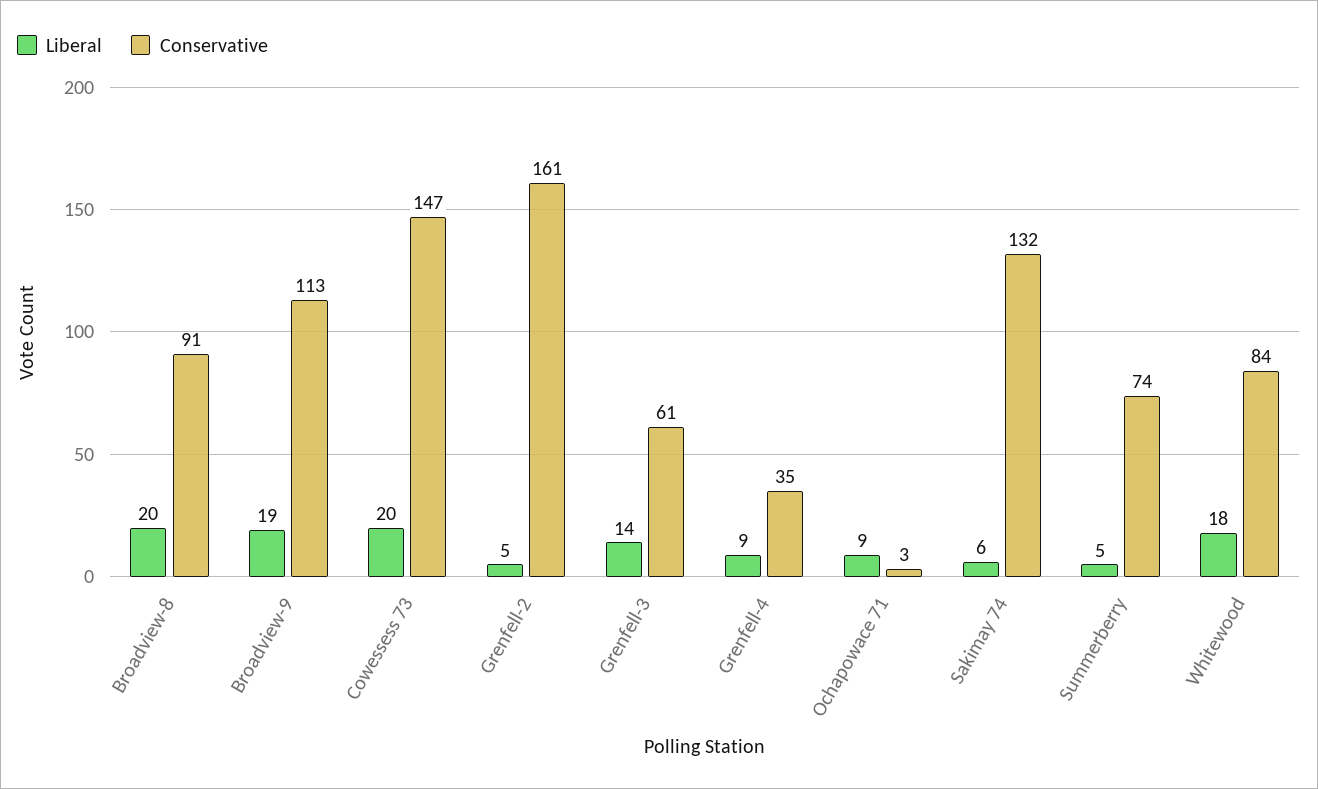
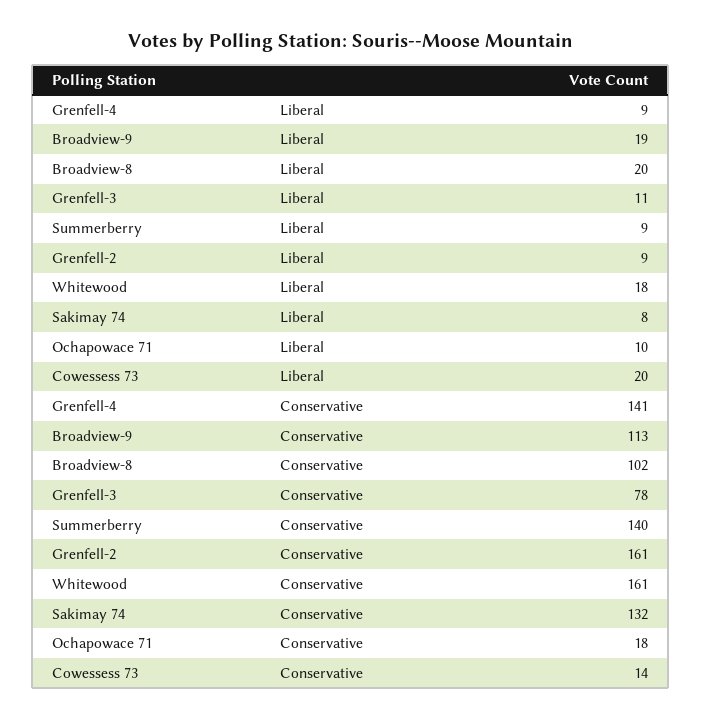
Conservative, Broadview-8: 91 -> 102
Conservative, Cowessess 73: 147 -> 14
Liberal, Grenfell-2: 5 -> 9
Liberal, Grenfell-3: 14 -> 11
Conservative, Grenfell-3: 61 -> 78
Conservative, Grenfell-4: 35 -> 141
Liberal, Ochapowace 71: 9 -> 10
Conservative, Ochapowace 71: 3 -> 18
Liberal, Sakimay 74: 6 -> 8
Liberal, Summerberry: 5 -> 9
Conservative, Summerberry: 74 -> 140
Conservative, Whitewood: 84 -> 161

